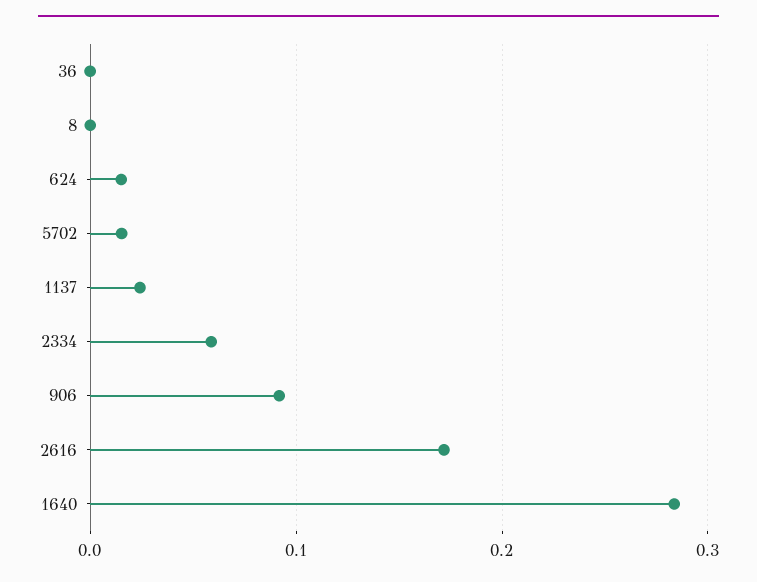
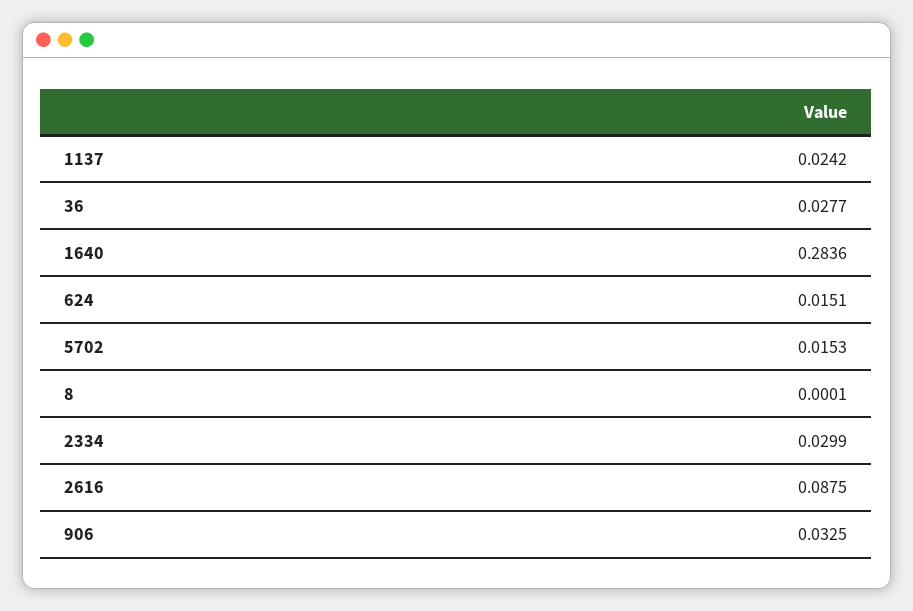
36: 0 -> 0.0277
2334: 0.06 -> 0.0299
906: 0.09 -> 0.0325
2616: 0.17 -> 0.0875

